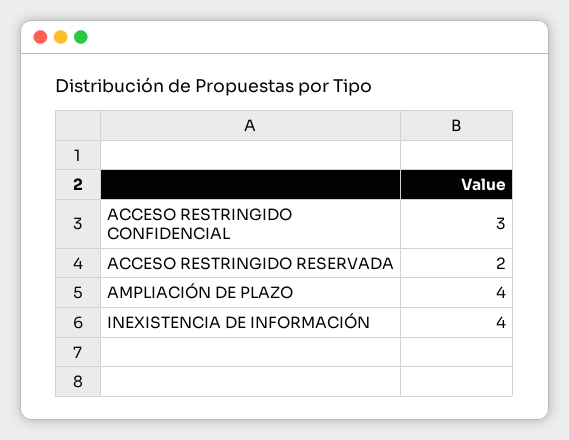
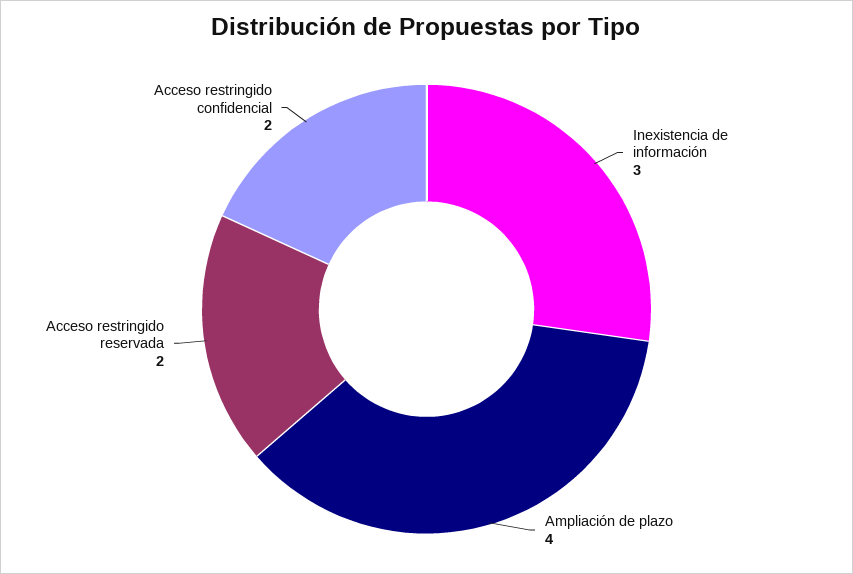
ACCESO RESTRINGIDO CONFIDENCIAL: 3 -> 2
INEXISTENCIA DE INFORMACIÓN: 4 -> 3

